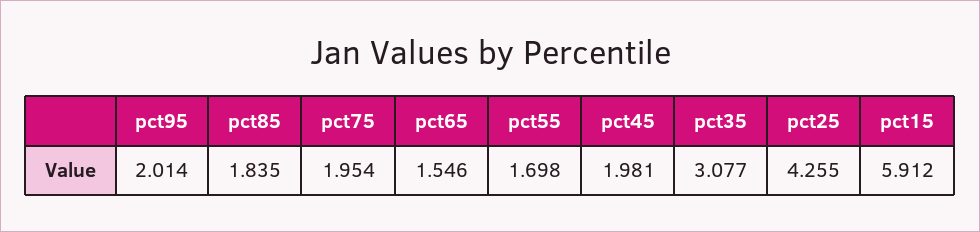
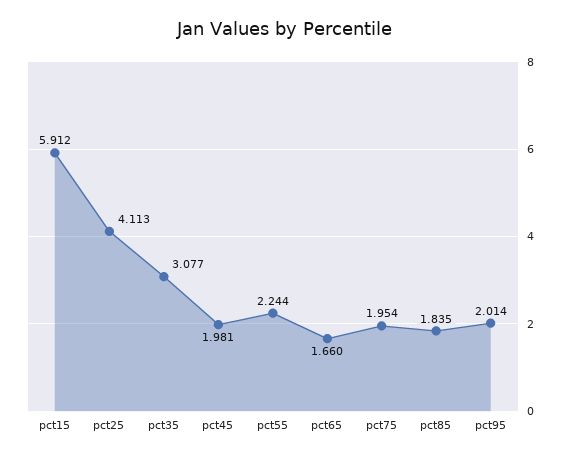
pct65: 1.546 -> 1.66
pct55: 1.698 -> 2.244
pct25: 4.255 -> 4.113

